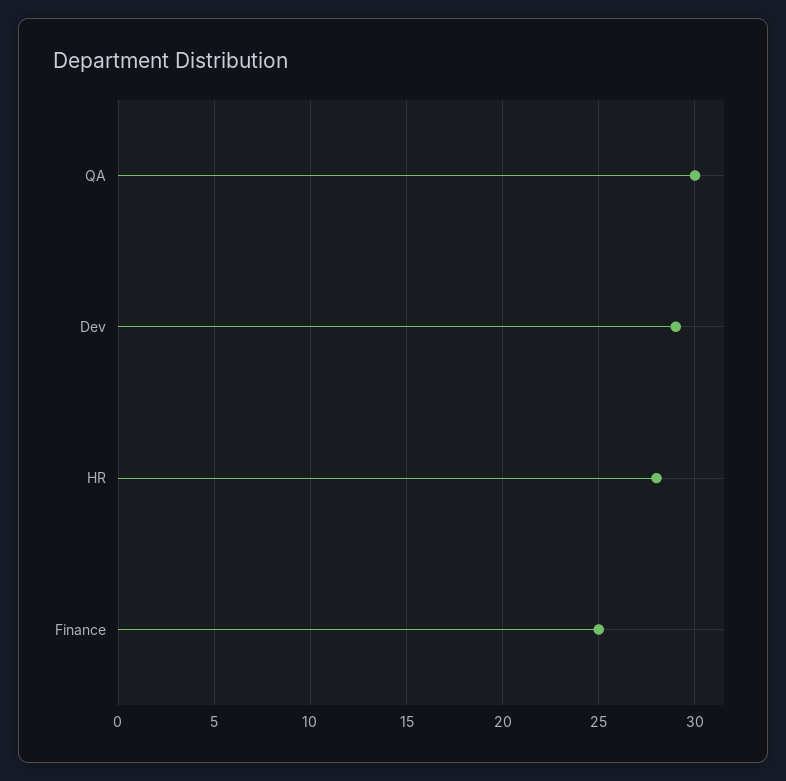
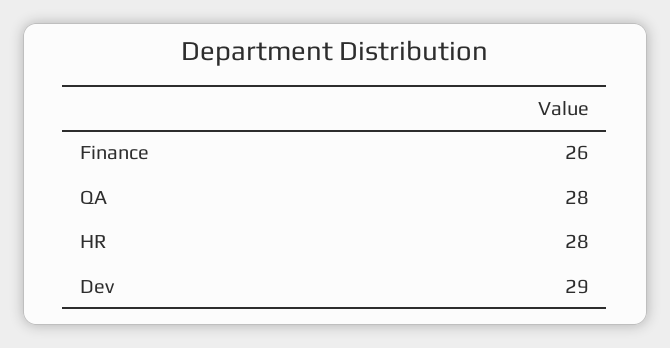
QA: 30 -> 28
Finance: 25 -> 26

